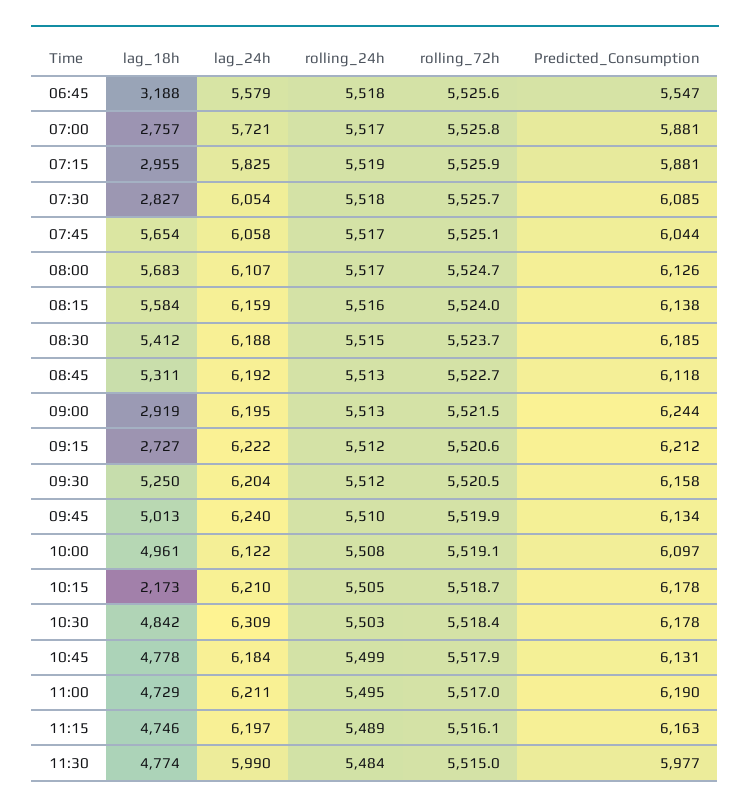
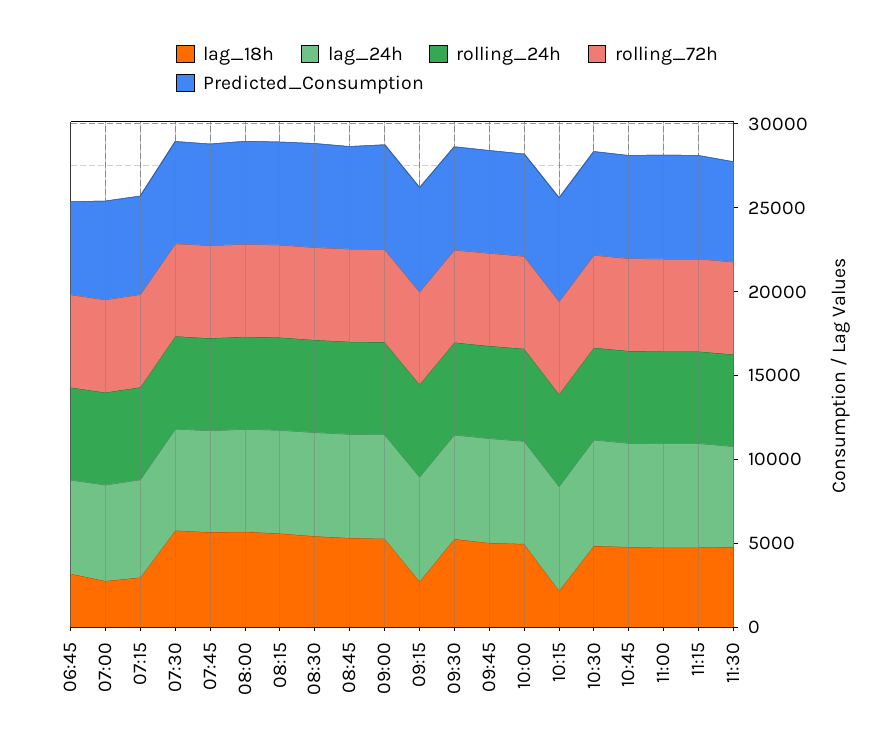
lag_18h, 07:30: 2827 -> 6000
lag_18h, 09:00: 2919 -> 5000

